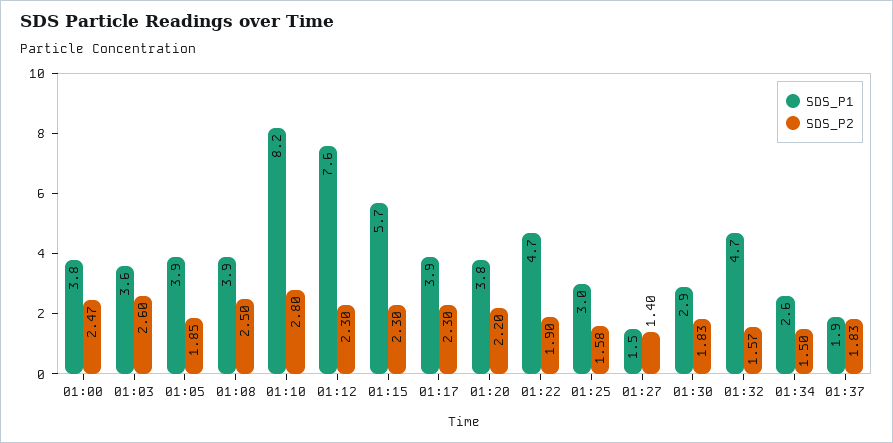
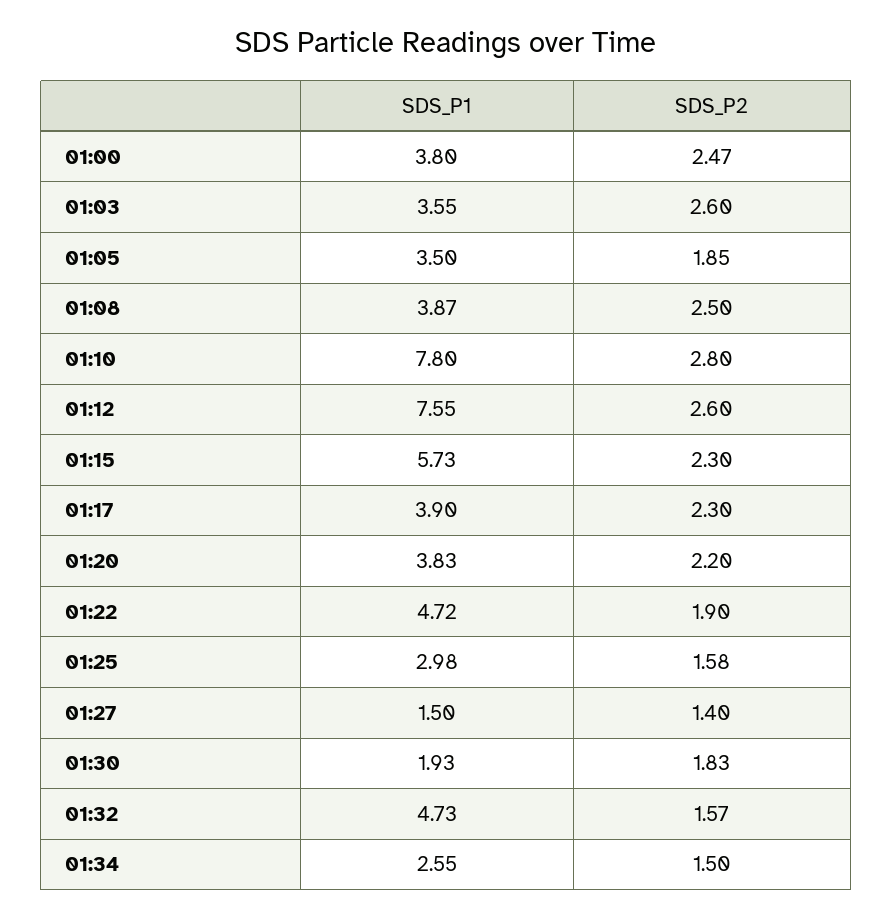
SDS_P1, 01:05: 3.9 -> 3.5
SDS_P1, 01:10: 8.2 -> 7.8
SDS_P2, 01:12: 2.3 -> 2.6
SDS_P1, 01:30: 2.9 -> 1.93
SDS_P1, 01:37: 1.9 -> none
SDS_P2, 01:37: 1.83 -> none

